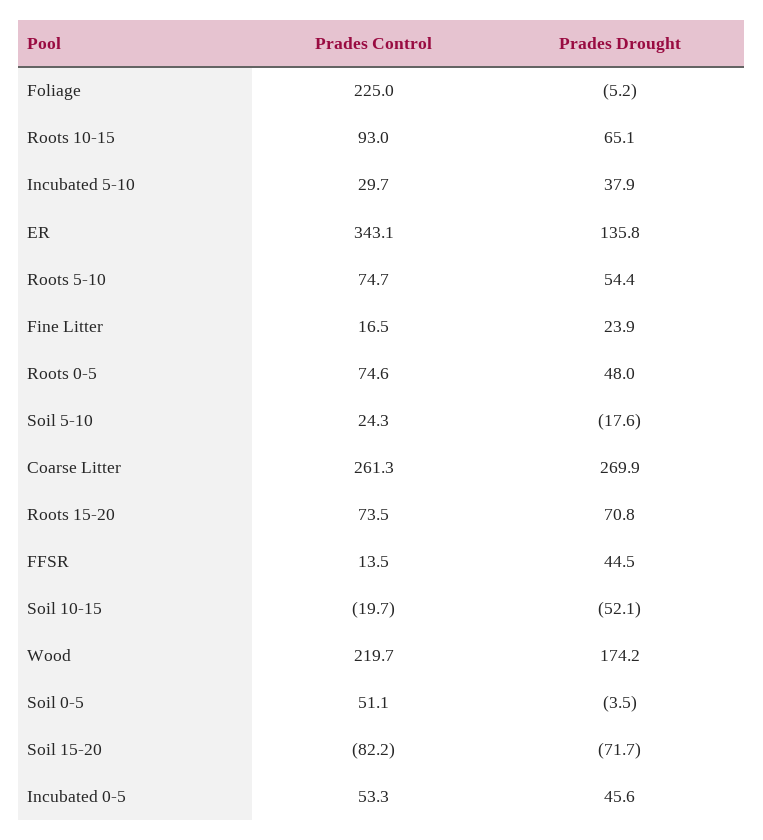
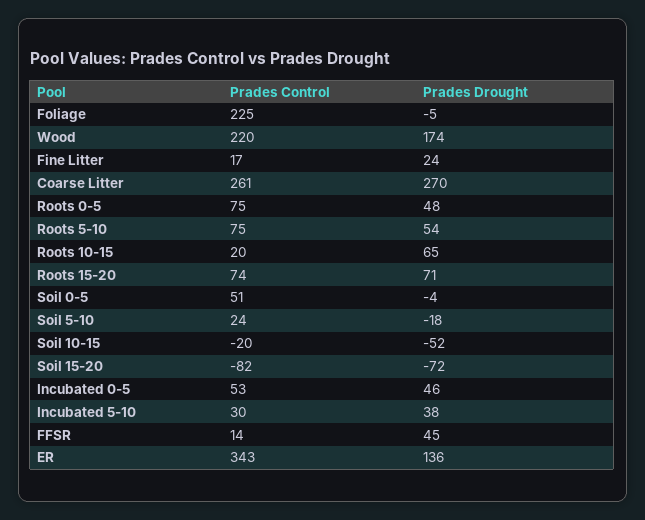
Prades Control, Roots 10-15: 93 -> 20

